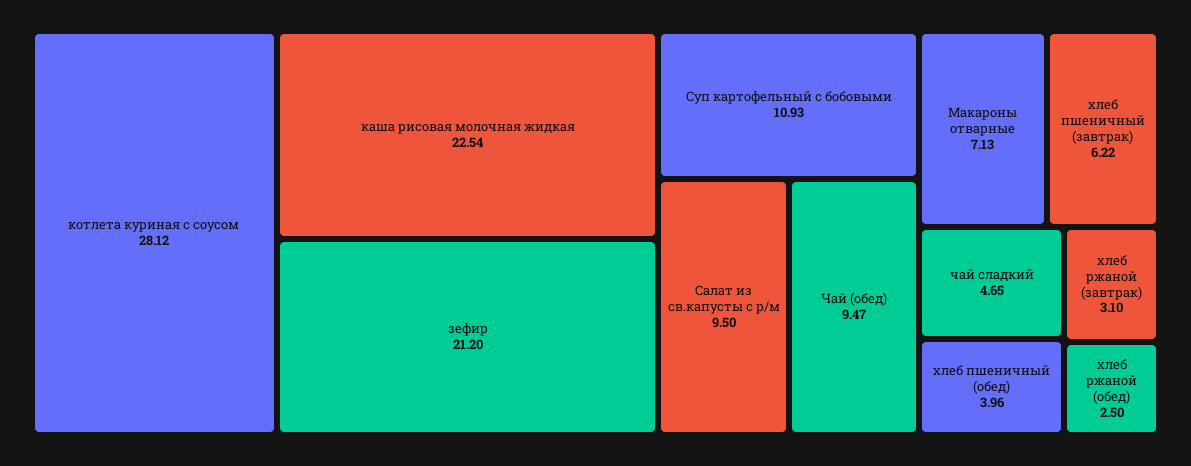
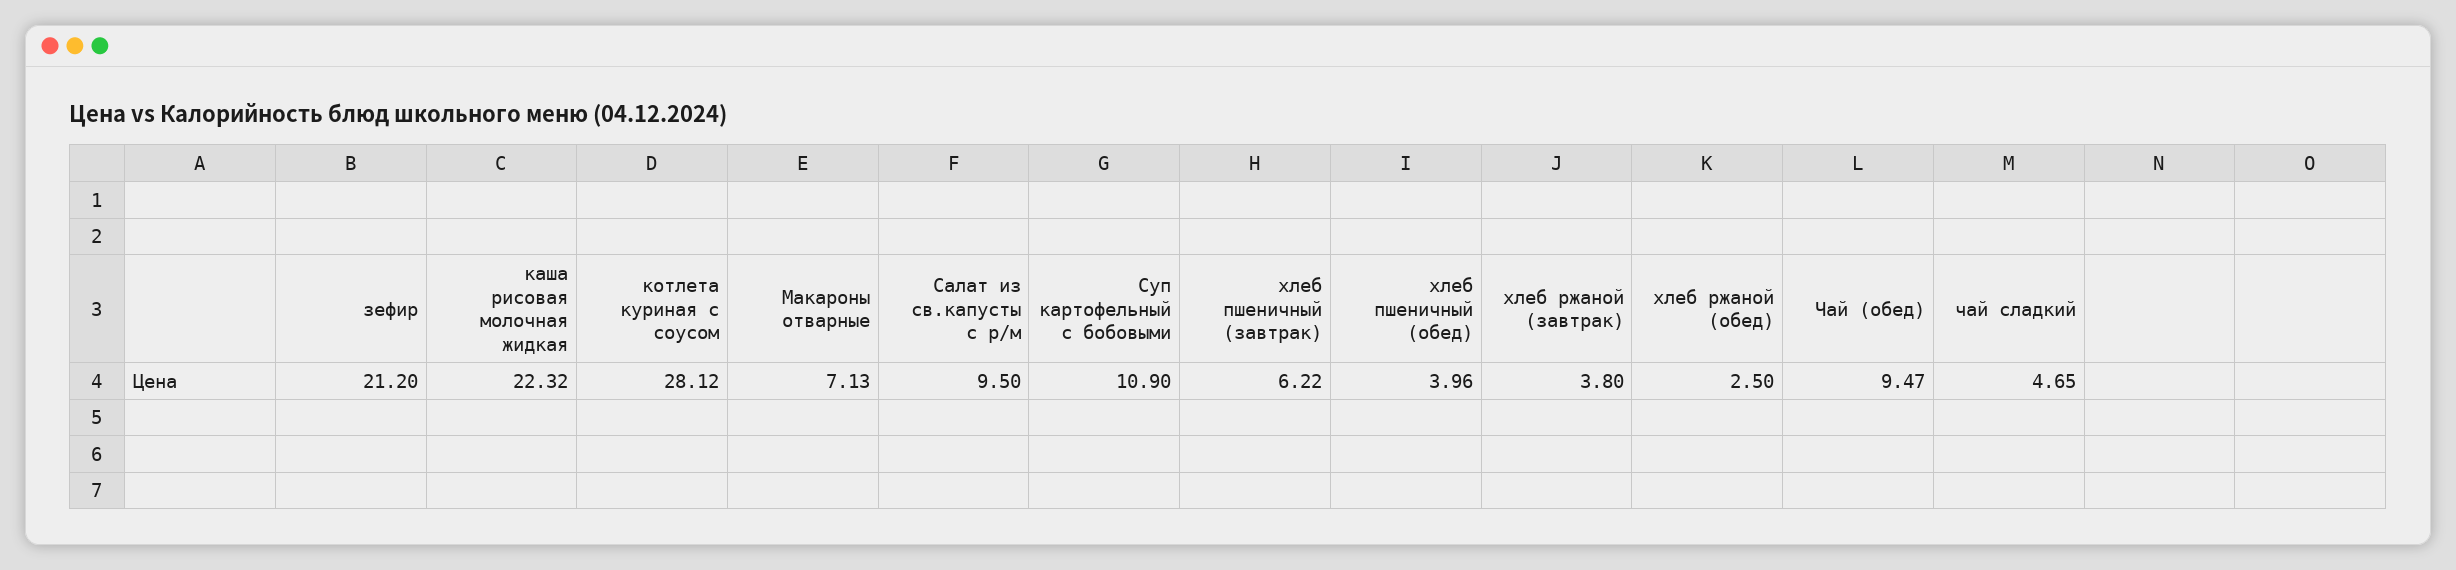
каша рисовая молочная жидкая: 22.54 -> 22.32
Суп картофельный с бобовыми: 10.93 -> 10.9
хлеб ржаной (завтрак): 3.1 -> 3.8

